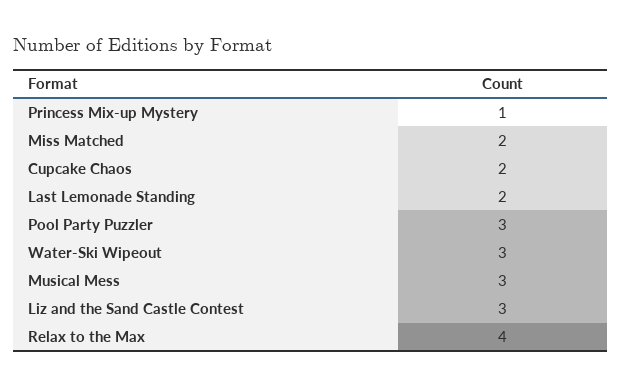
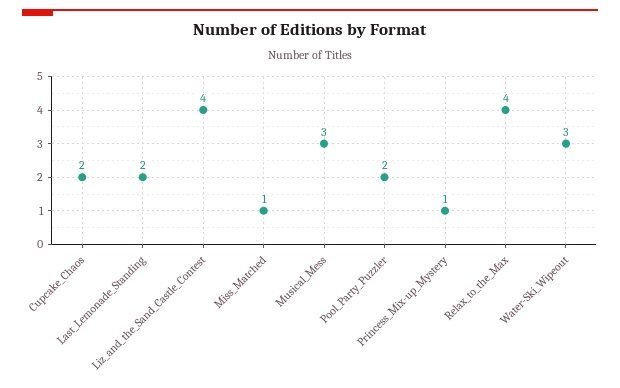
Miss Matched: 2 -> 1
Pool Party Puzzler: 3 -> 2
Liz and the Sand Castle Contest: 3 -> 4

